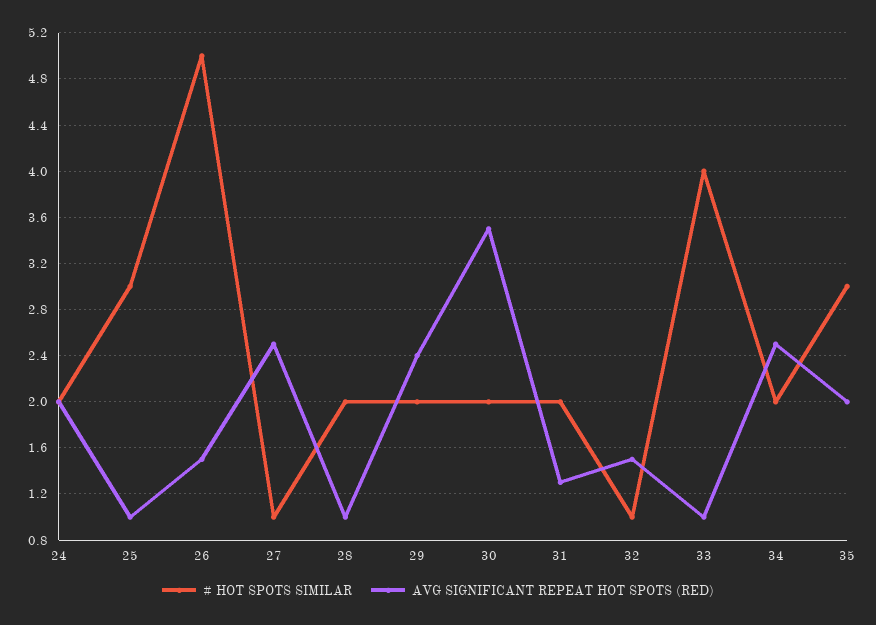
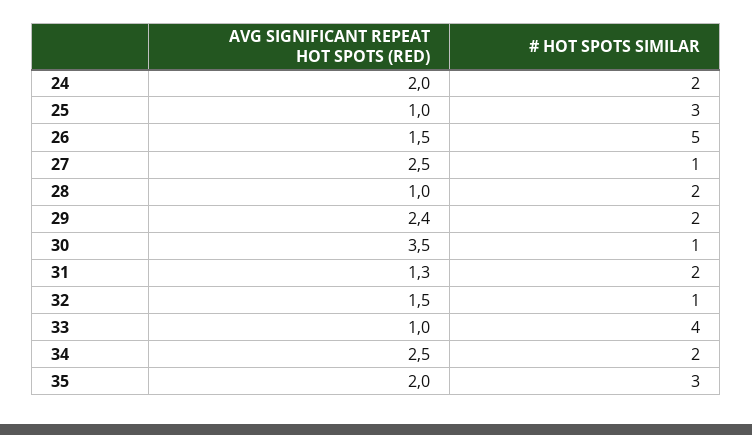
# HOT SPOTS SIMILAR, 30: 2 -> 1

